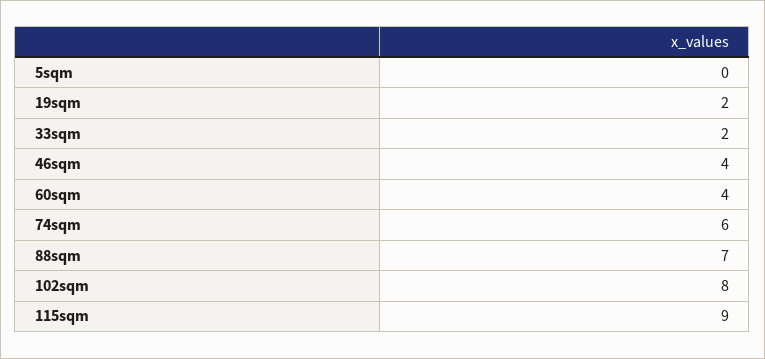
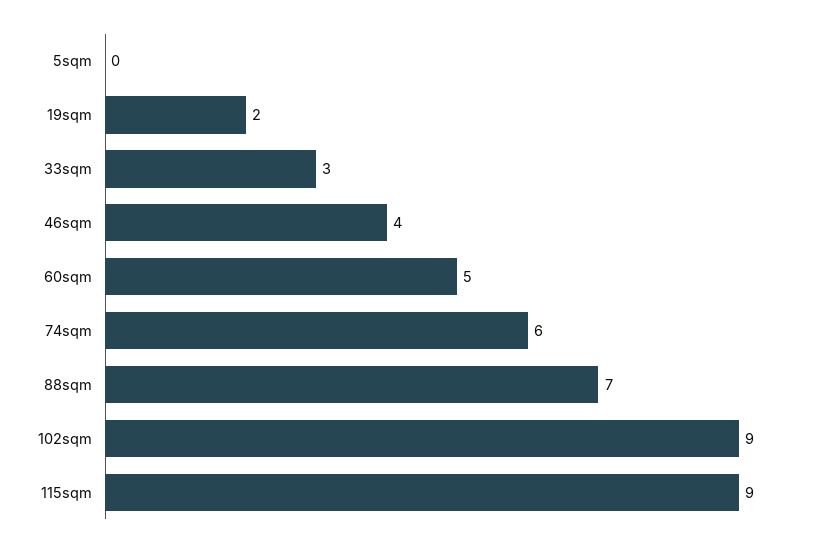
33sqm: 2 -> 3
60sqm: 4 -> 5
102sqm: 8 -> 9

